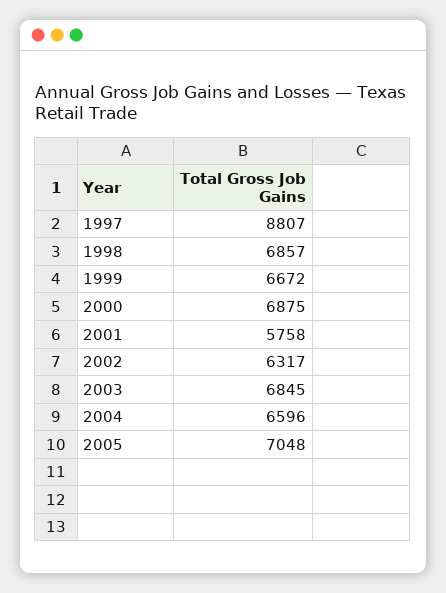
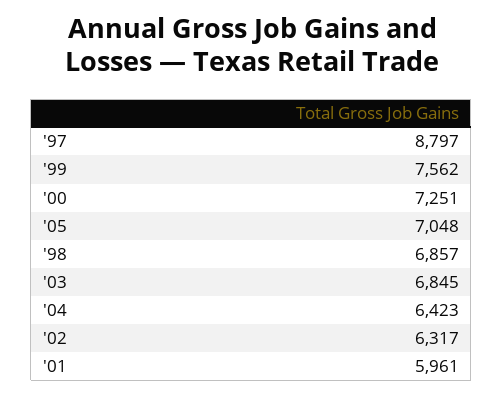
1997: 8807 -> 8797
1999: 6672 -> 7562
2000: 6875 -> 7251
2001: 5758 -> 5961
2004: 6596 -> 6423

